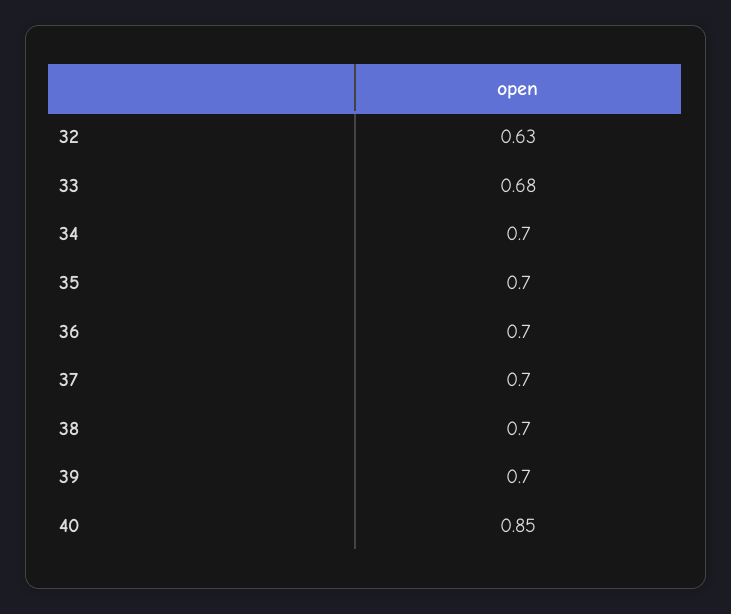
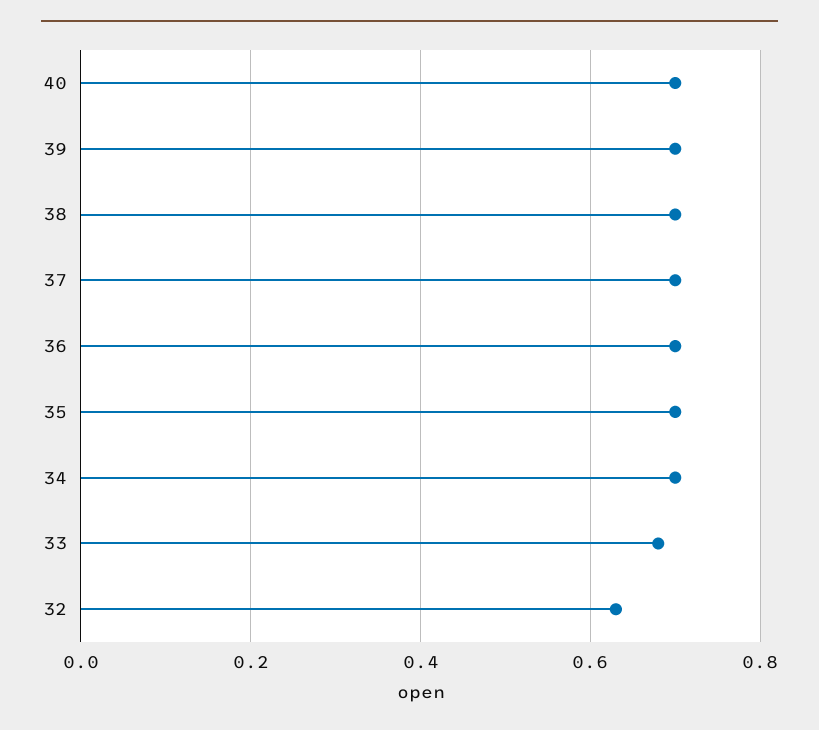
40: 0.85 -> 0.7

